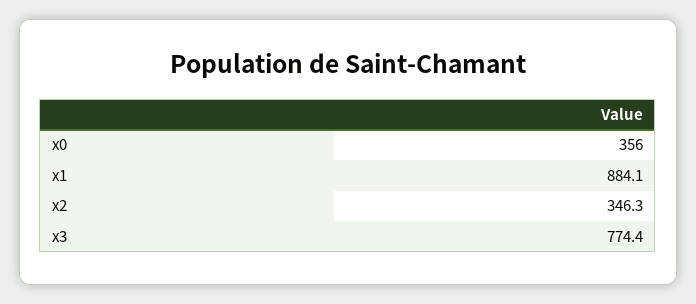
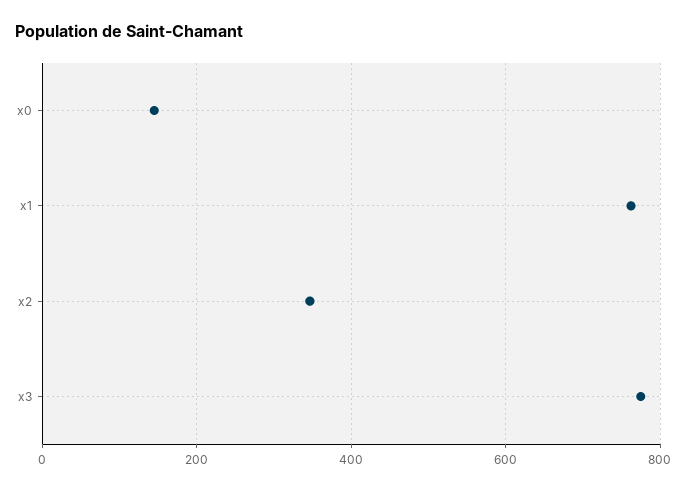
x0: 356 -> 140
x1: 884.1 -> 760

